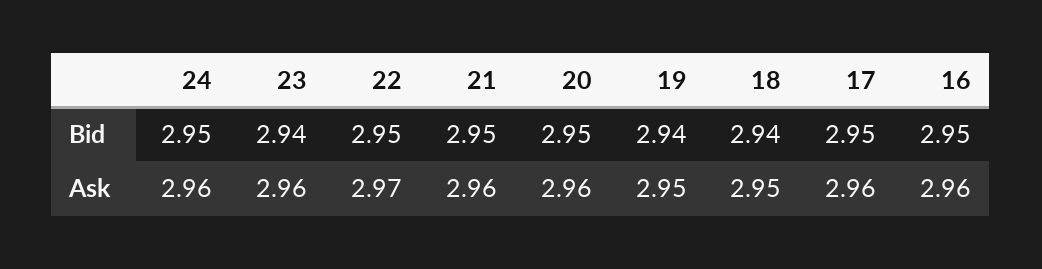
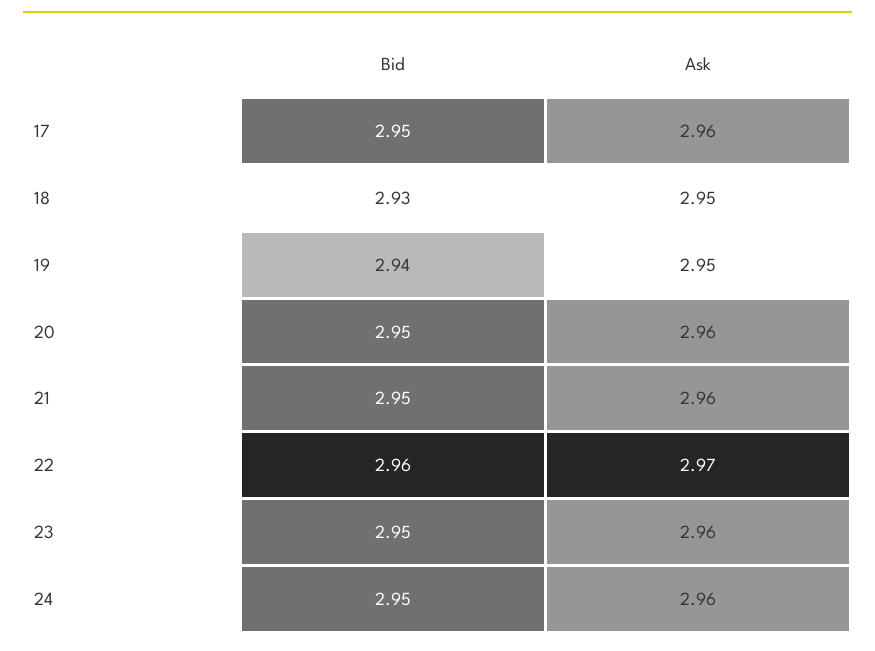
23, Bid: 2.94 -> 2.95
22, Bid: 2.95 -> 2.96
18, Bid: 2.94 -> 2.93
16, Bid: 2.95 -> none
16, Ask: 2.96 -> none

